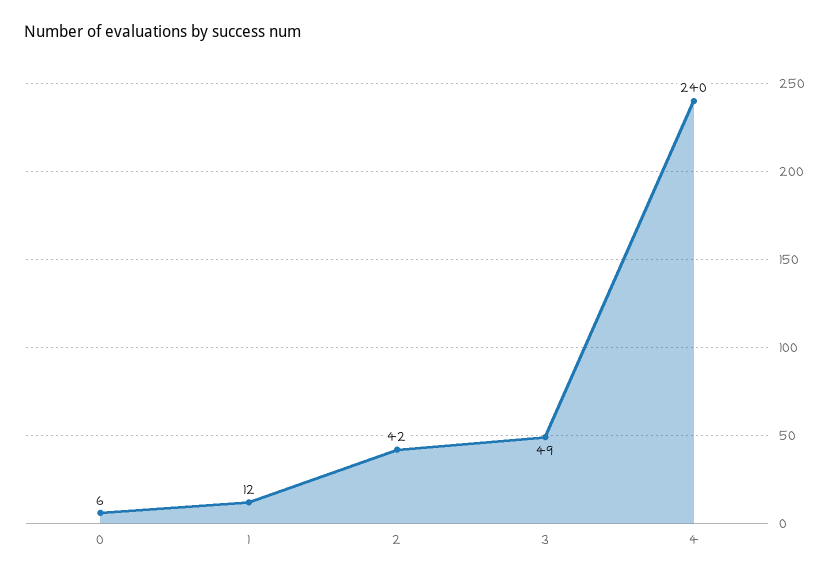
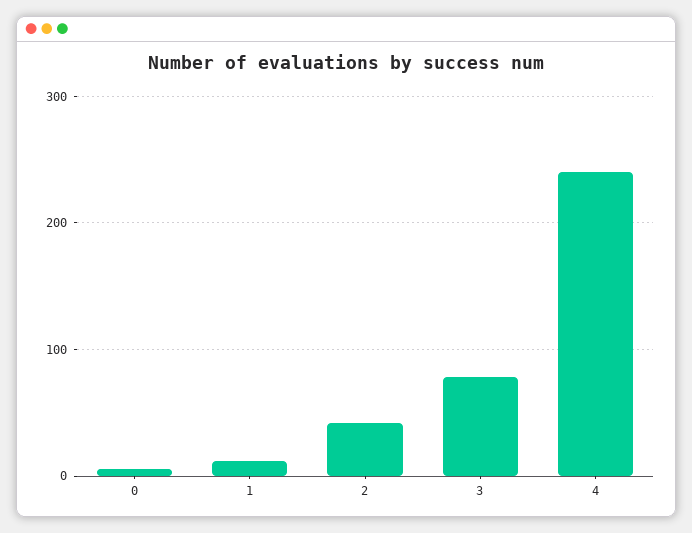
3: 49 -> 80

